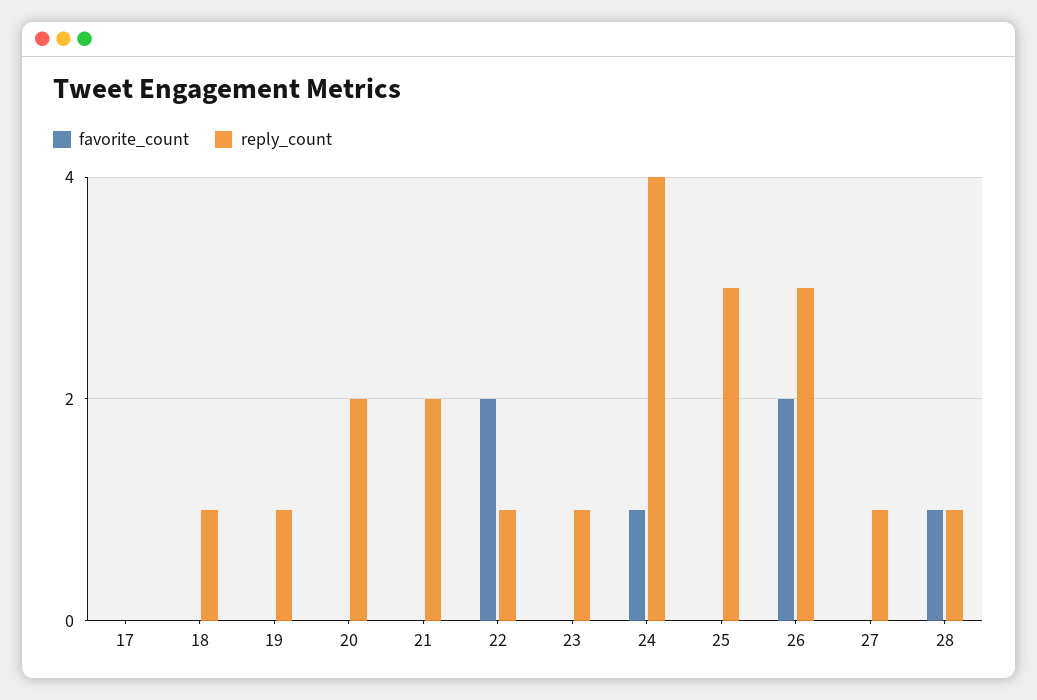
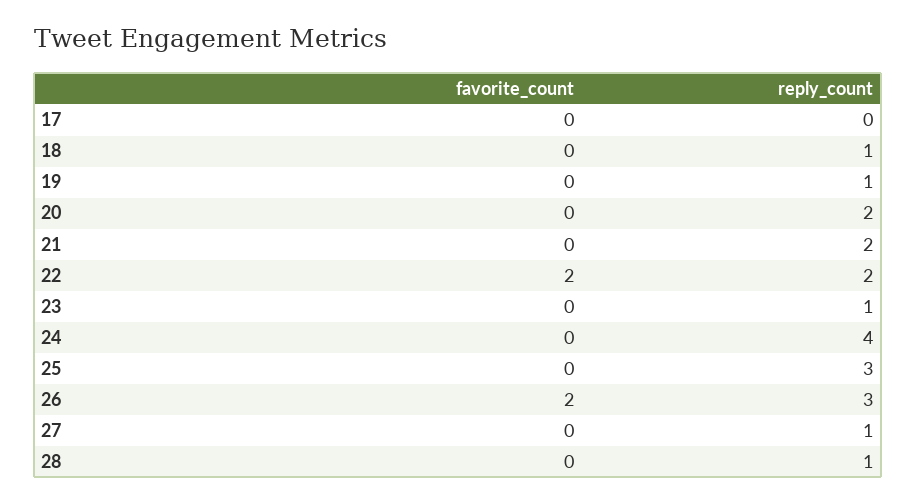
reply_count, 22: 1 -> 2
favorite_count, 24: 1 -> 0
favorite_count, 28: 1 -> 0

